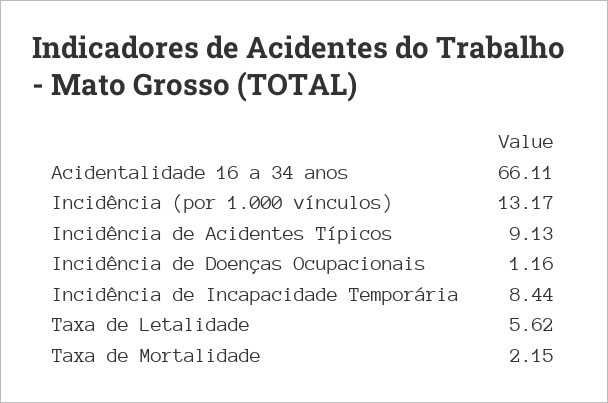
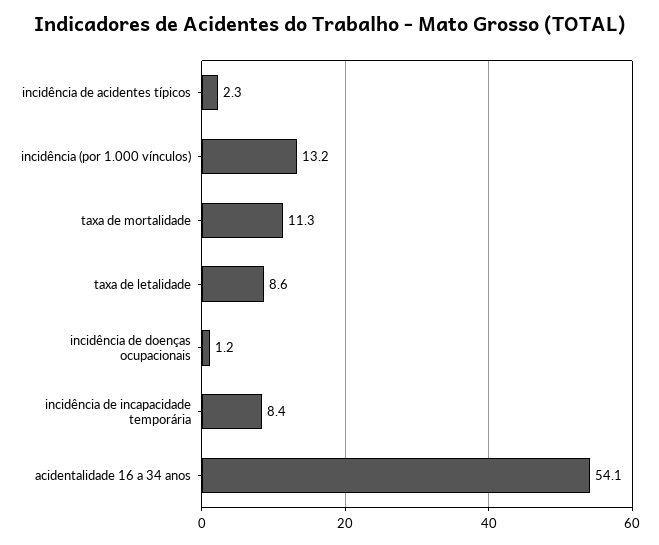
Acidentalidade 16 a 34 anos: 66.11 -> 54.1
Incidência de Acidentes Típicos: 9.13 -> 2.3
Taxa de Letalidade: 5.62 -> 8.6
Taxa de Mortalidade: 2.15 -> 11.3

